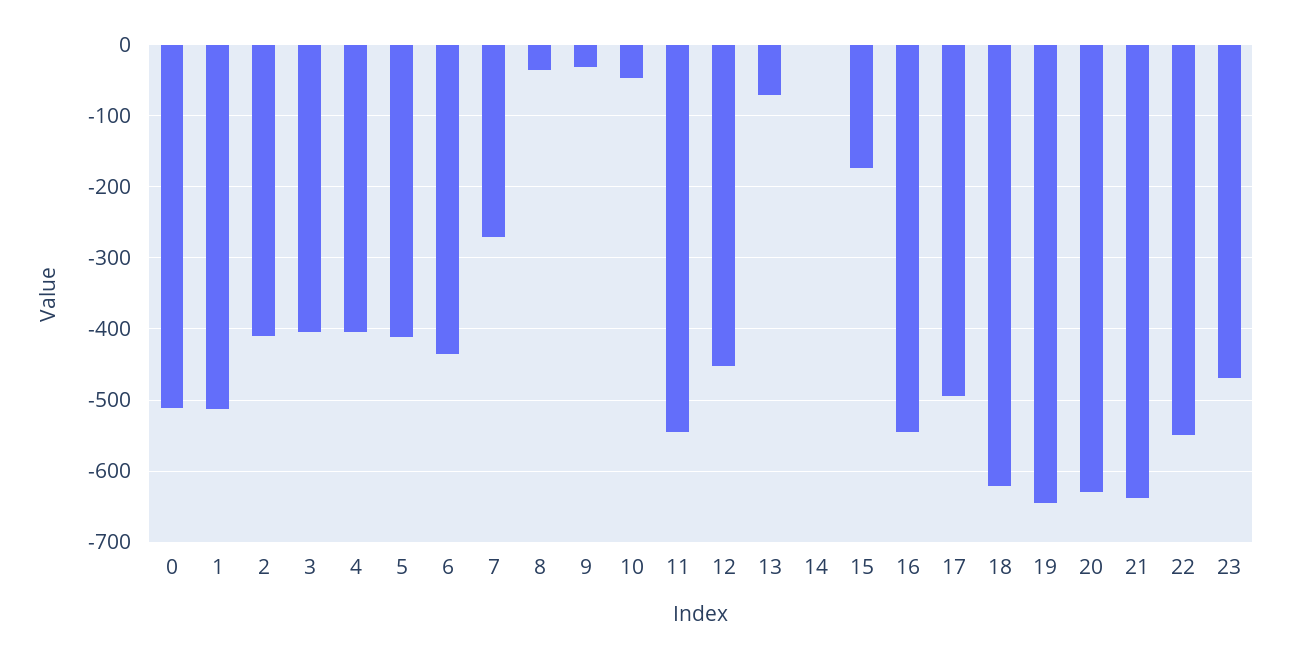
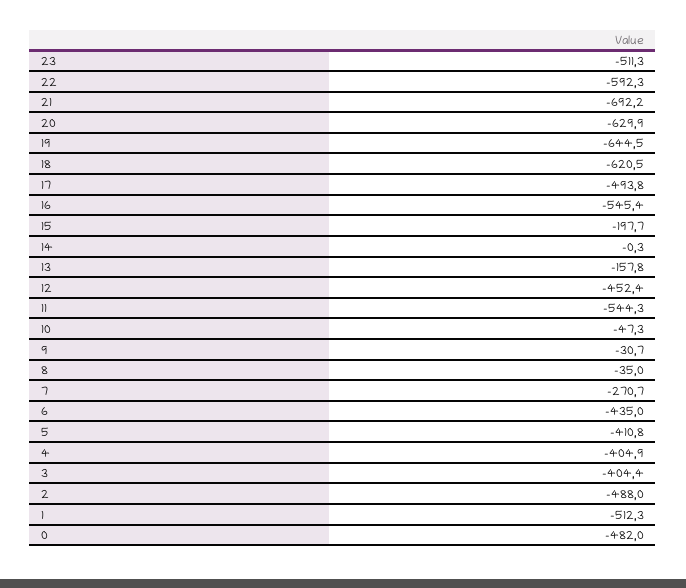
0: -510 -> -482
2: -410 -> -488
13: -70 -> -157.8
15: -170 -> -197.7
21: -640 -> -692.2
22: -550 -> -592.3
23: -470 -> -511.3

